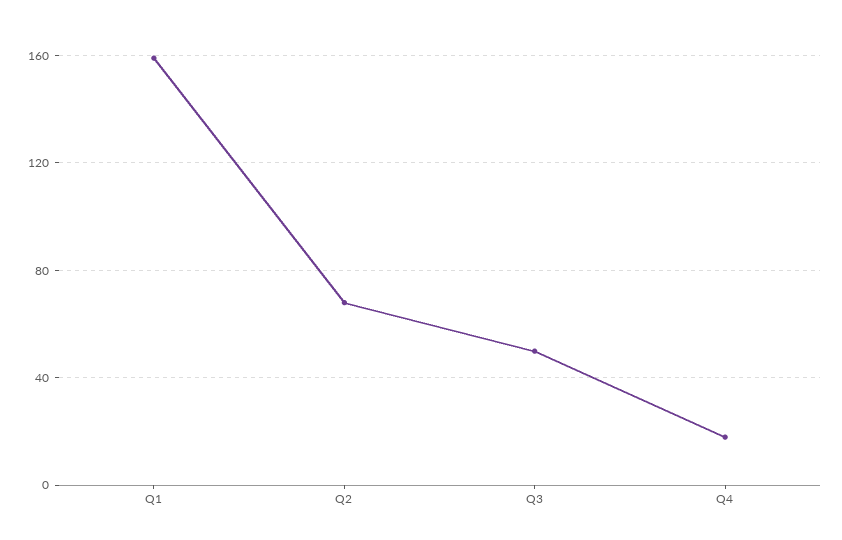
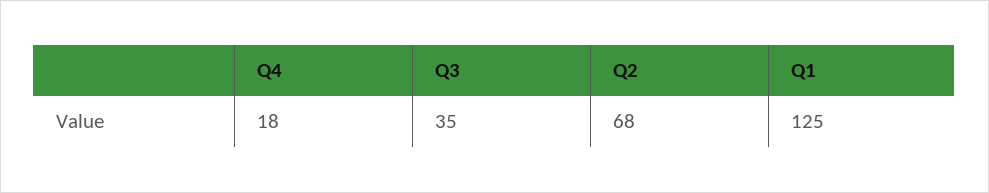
Q1: 160 -> 125
Q3: 50 -> 35

